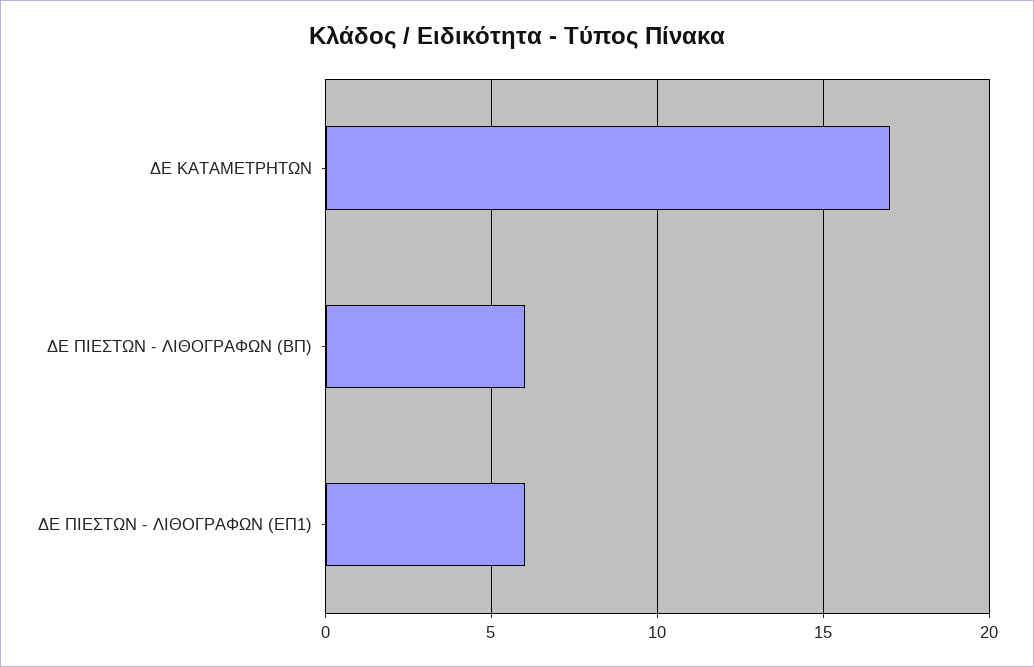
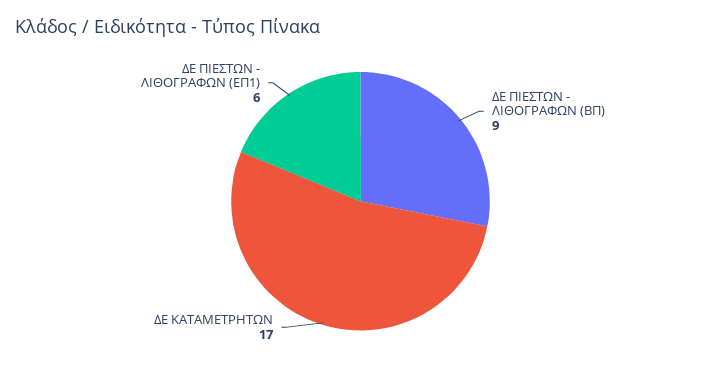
ΔΕ ΠΙΕΣΤΩΝ - ΛΙΘΟΓΡΑΦΩΝ (ΒΠ): 6 -> 9

